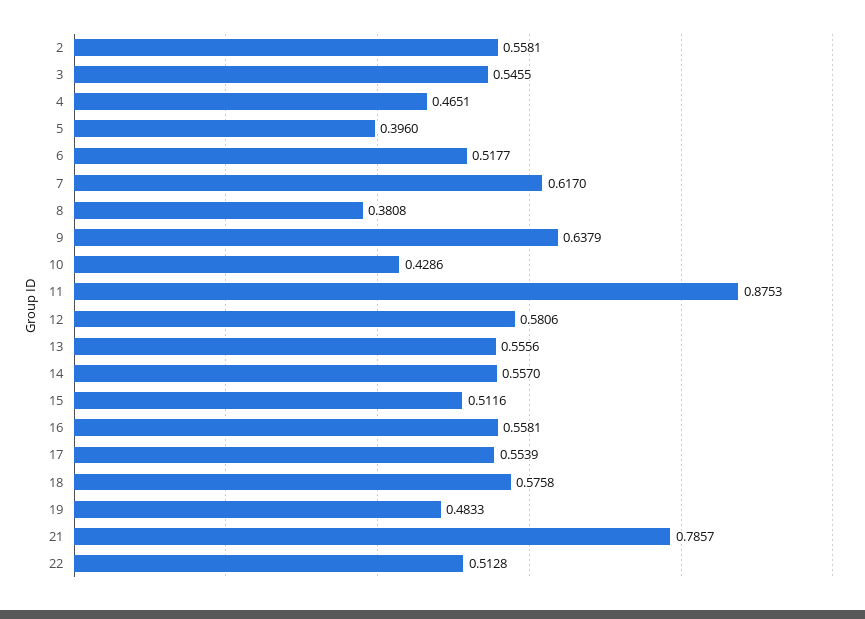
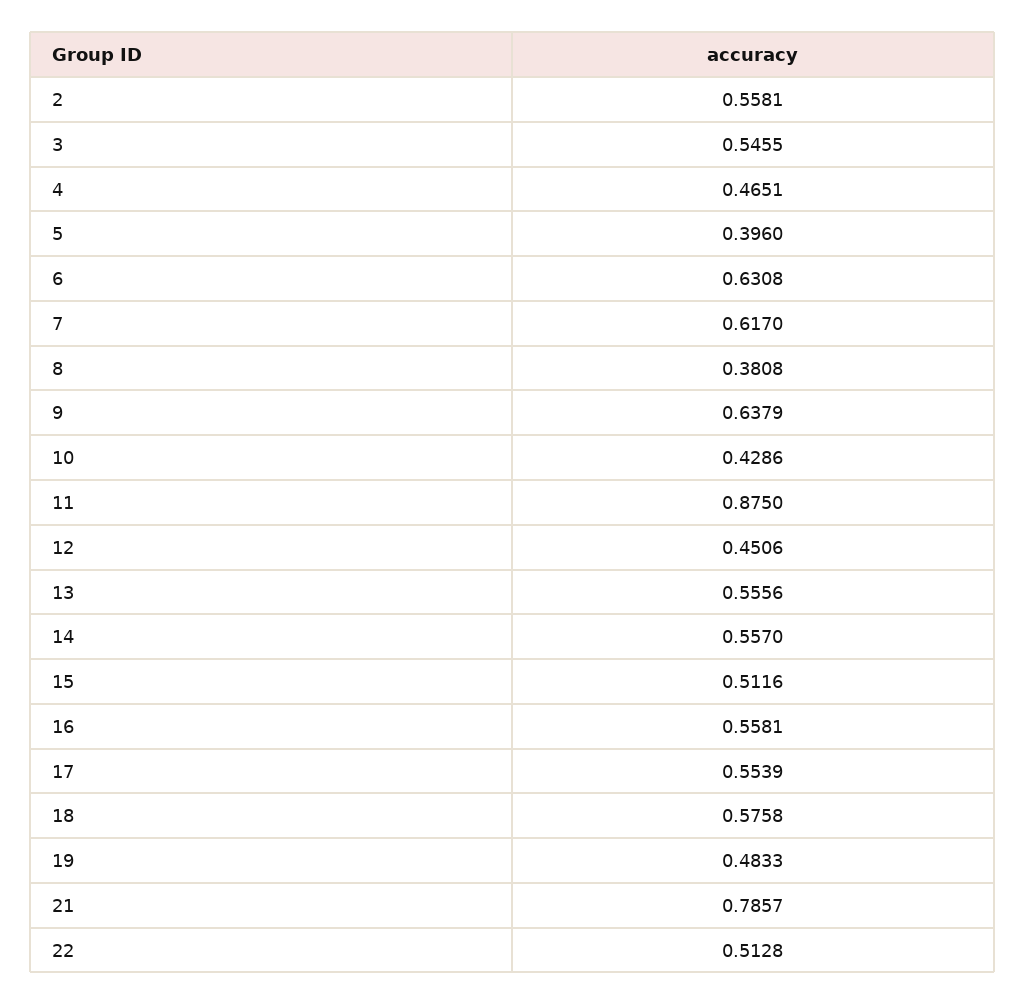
6: 0.5177 -> 0.6308
11: 0.8753 -> 0.875
12: 0.5806 -> 0.4506

